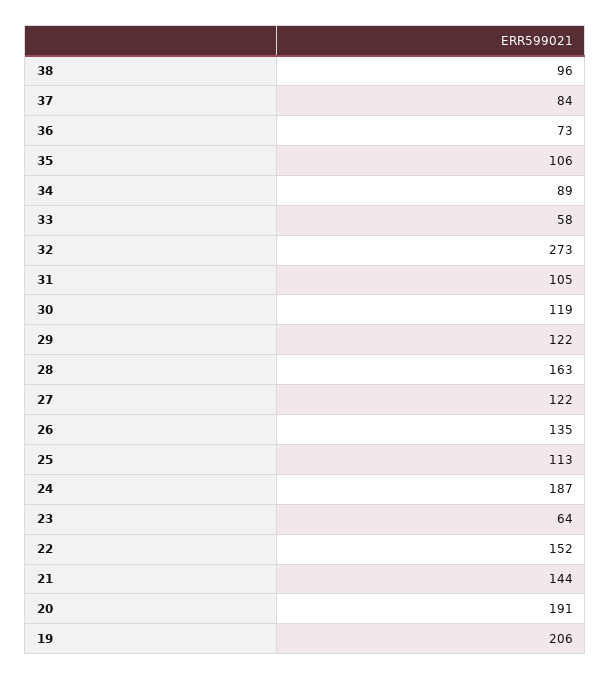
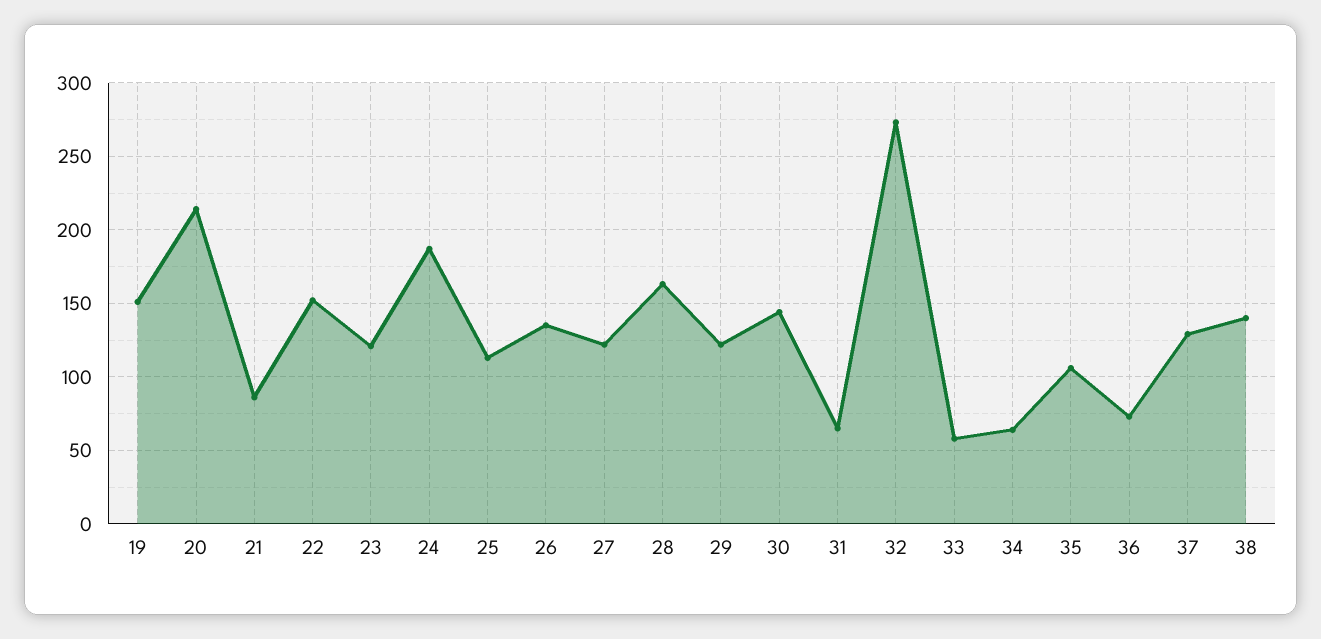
38: 96 -> 140
37: 84 -> 130
34: 89 -> 65
31: 105 -> 65
30: 119 -> 145
23: 64 -> 120
21: 144 -> 85
20: 191 -> 215
19: 206 -> 150

